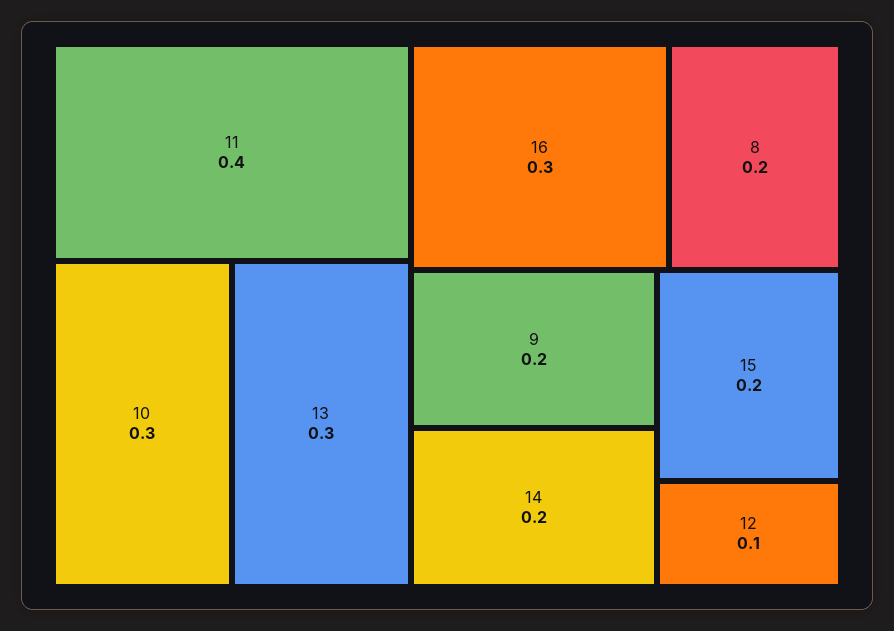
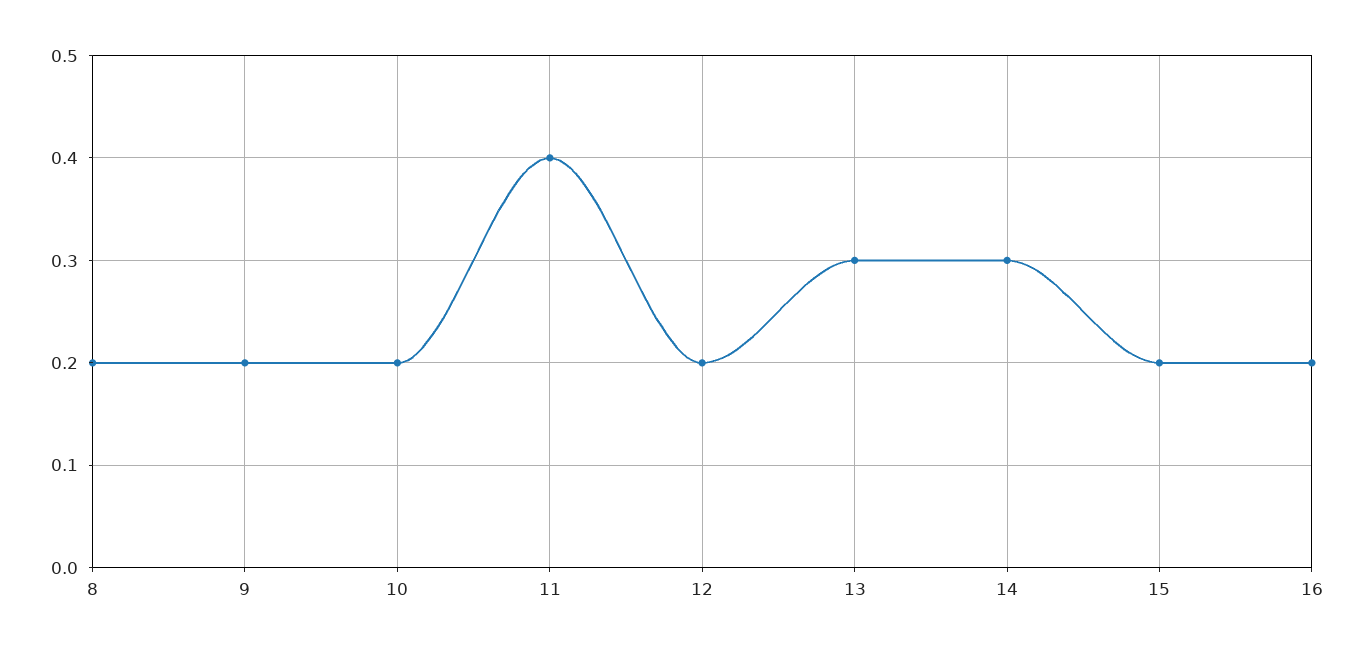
10: 0.3 -> 0.2
16: 0.3 -> 0.2
14: 0.2 -> 0.3
12: 0.1 -> 0.2

